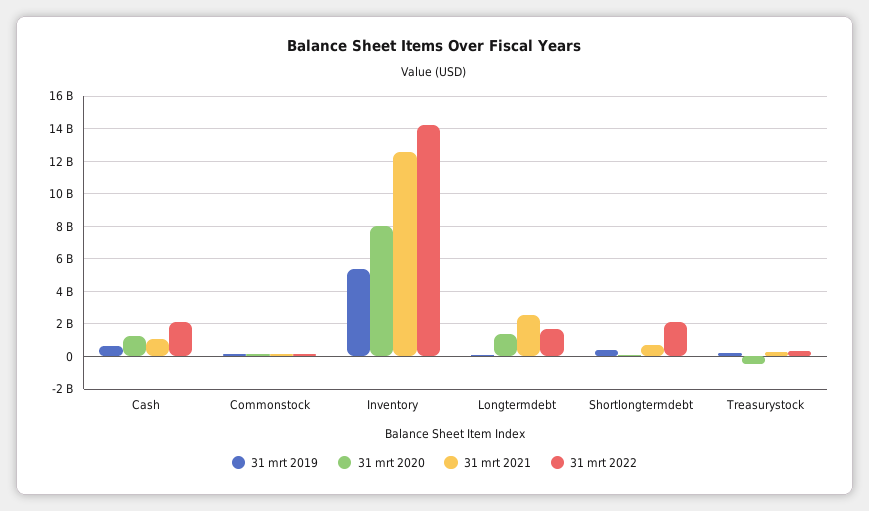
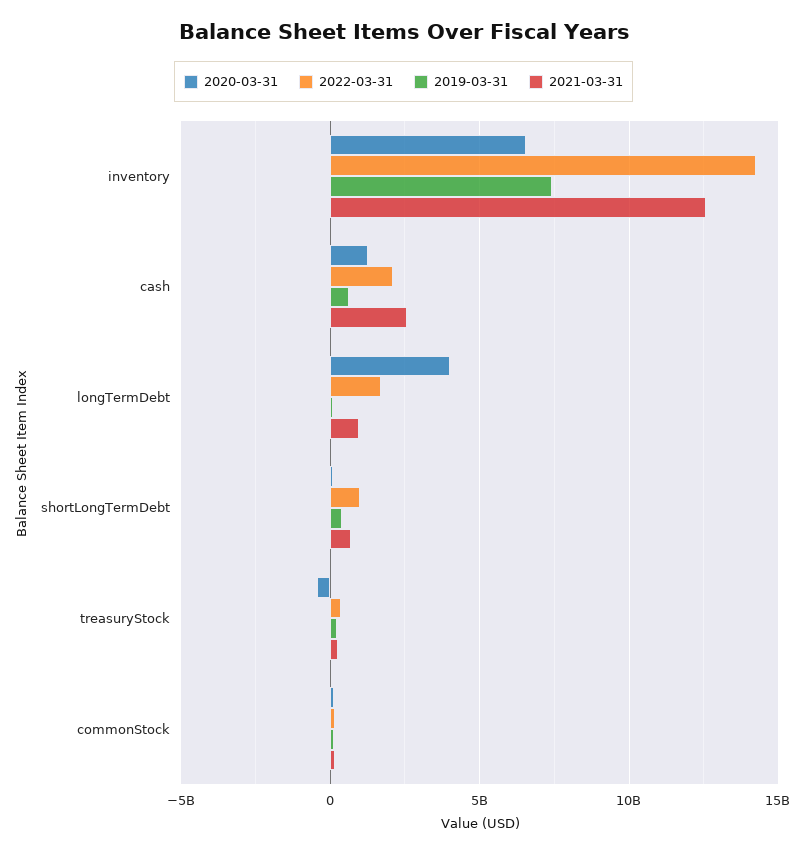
31 mrt 2021, Cash: 1000000000 -> 2500000000
31 mrt 2019, Inventory: 5500000000 -> 7500000000
31 mrt 2020, Inventory: 8000000000 -> 6500000000
31 mrt 2020, Longtermdebt: 1500000000 -> 4000000000
31 mrt 2021, Longtermdebt: 2500000000 -> 1000000000
31 mrt 2022, Shortlongtermdebt: 2000000000 -> 1000000000

